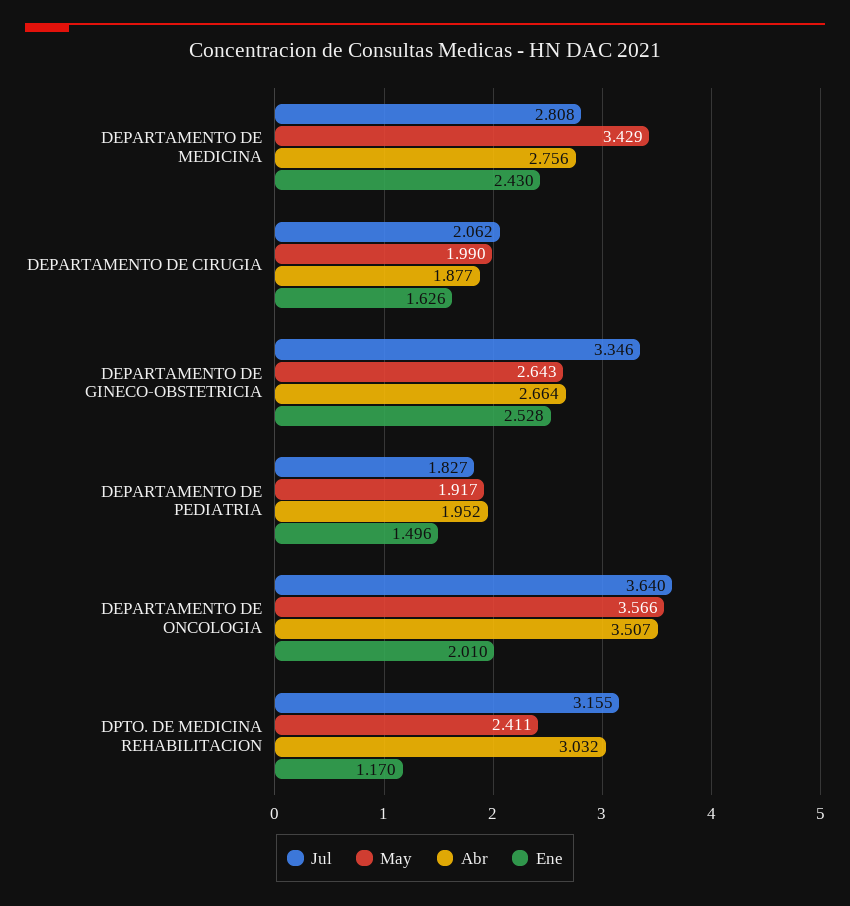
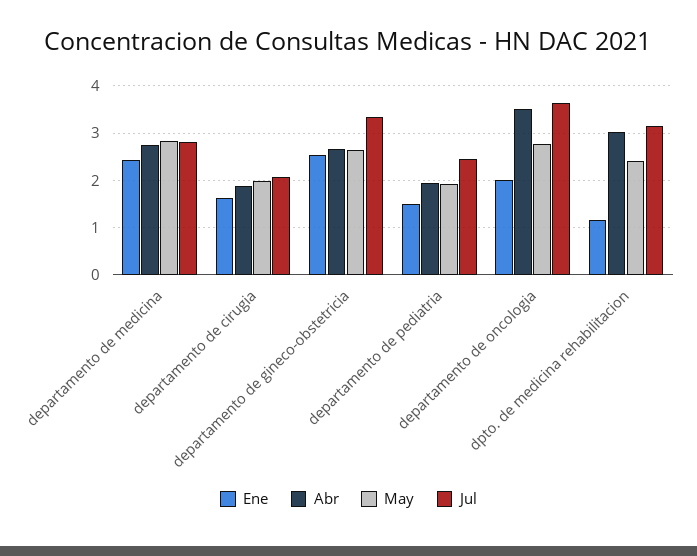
May, DEPARTAMENTO DE MEDICINA: 3.429 -> 2.8
Jul, DEPARTAMENTO DE PEDIATRIA: 1.827 -> 2.4
May, DEPARTAMENTO DE ONCOLOGIA: 3.566 -> 2.8

